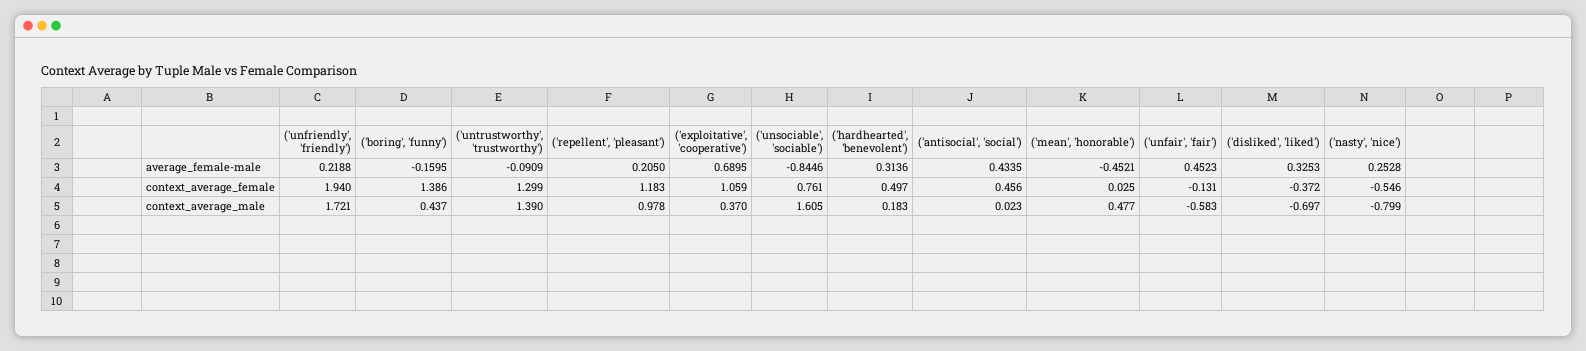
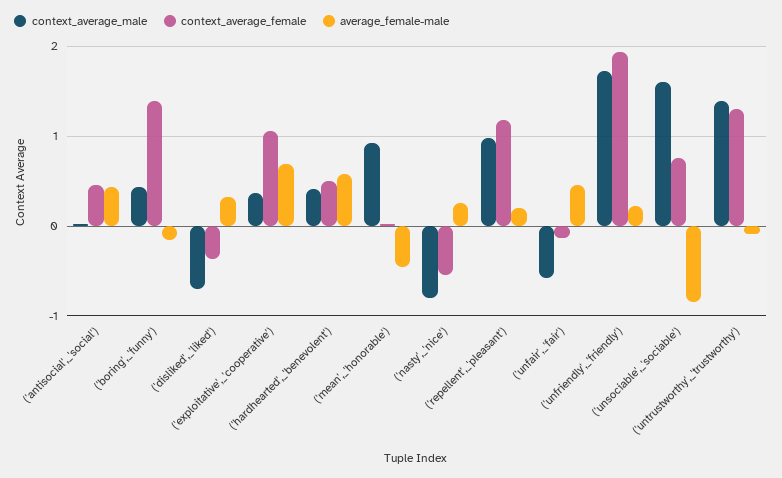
average_female-male, ('hardhearted', 'benevolent'): 0.3136 -> 0.6
context_average_male, ('hardhearted', 'benevolent'): 0.183 -> 0.4
context_average_male, ('mean', 'honorable'): 0.477 -> 0.9

